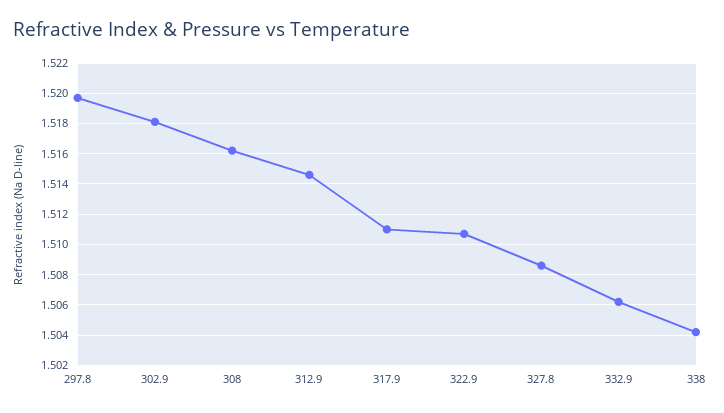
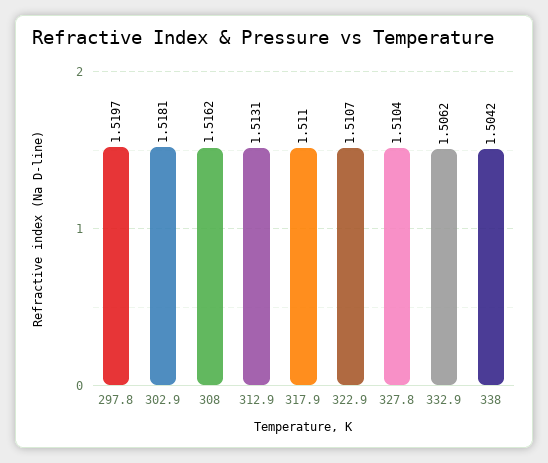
312.9: 1.5145 -> 1.5131
327.8: 1.5085 -> 1.5104

